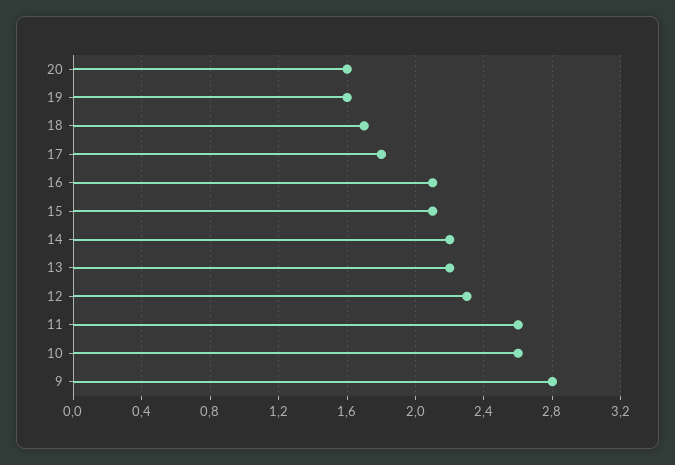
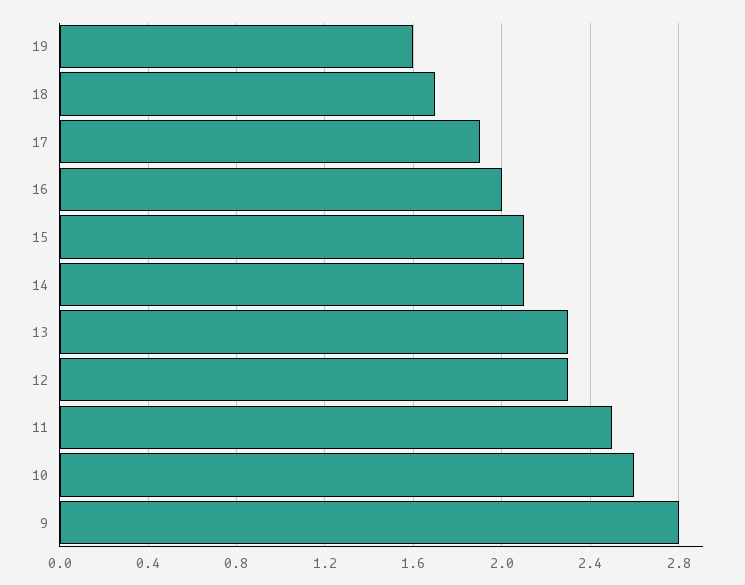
20: 1.6 -> none
17: 1.8 -> 1.9
16: 2.1 -> 2
14: 2.2 -> 2.1
13: 2.2 -> 2.3
11: 2.6 -> 2.5

